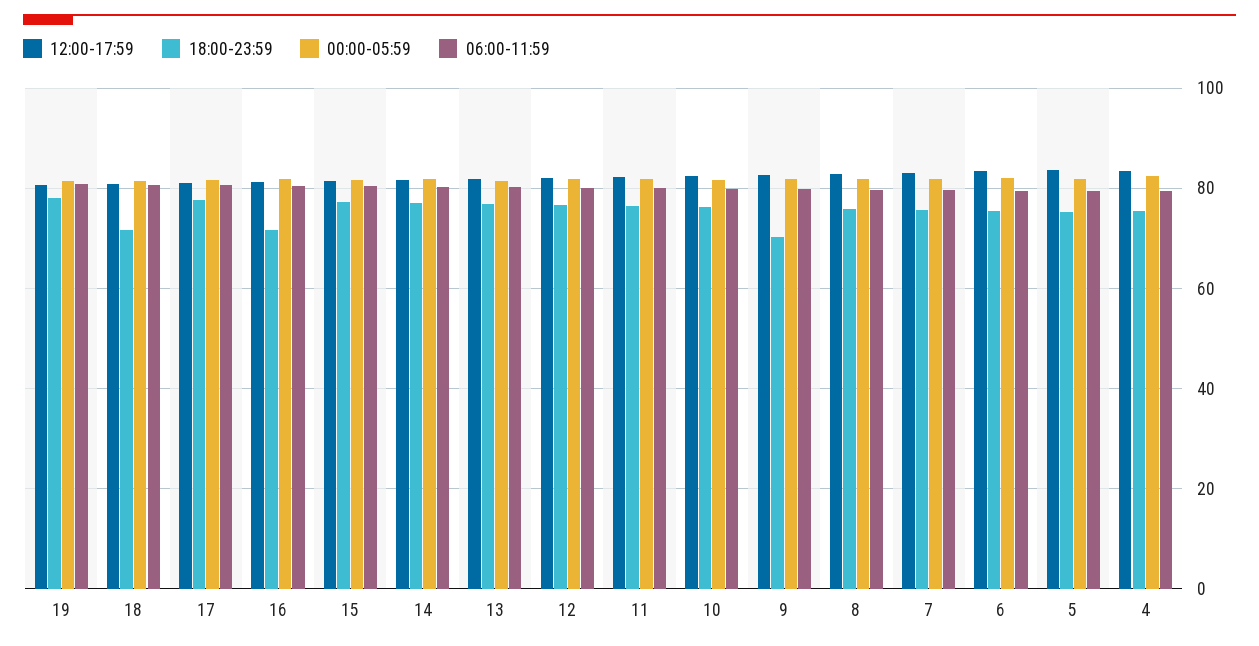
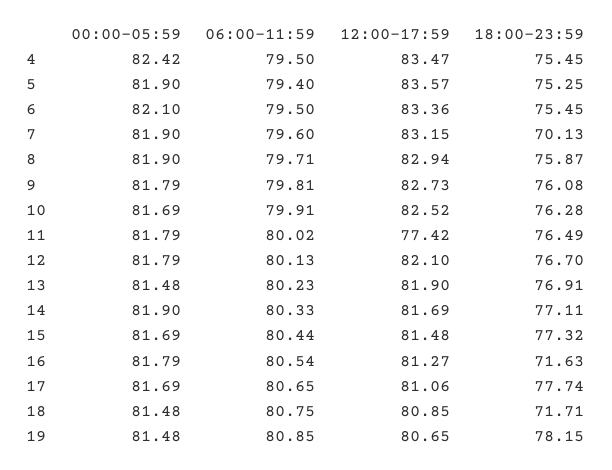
12:00-17:59, 11: 82 -> 77.42
18:00-23:59, 9: 70 -> 76.08
18:00-23:59, 7: 76 -> 70.13

